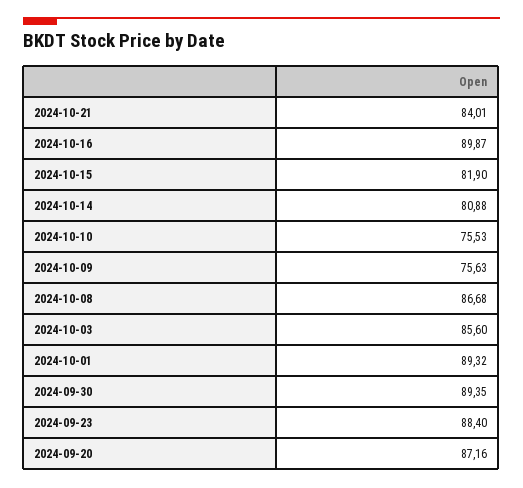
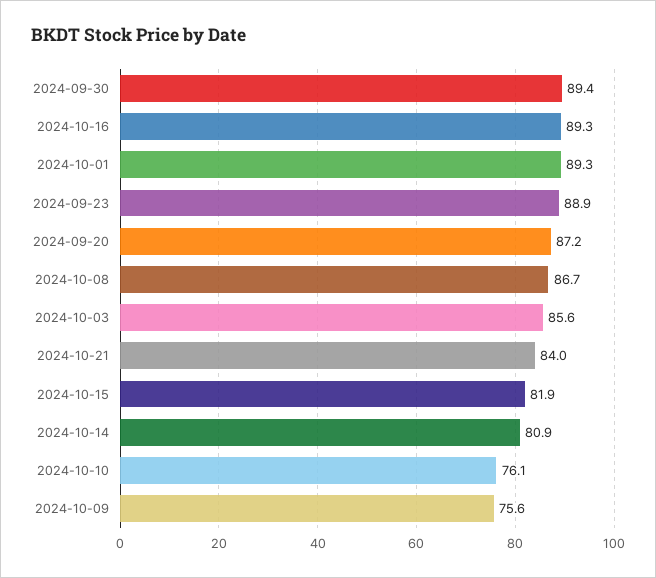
2024-10-16: 89.87 -> 89.3
2024-10-10: 75.53 -> 76.1
2024-09-23: 88.4 -> 88.9

